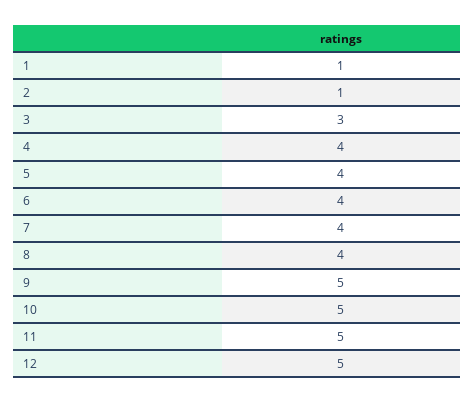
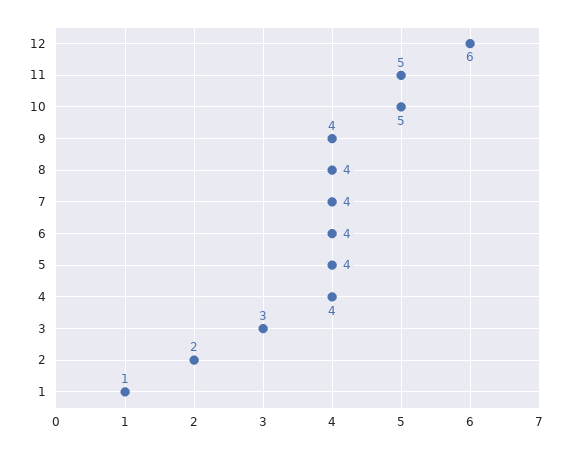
2: 1 -> 2
9: 5 -> 4
12: 5 -> 6

